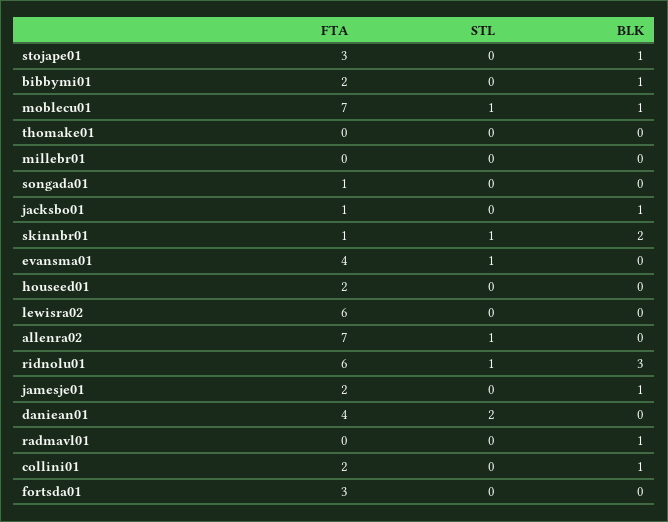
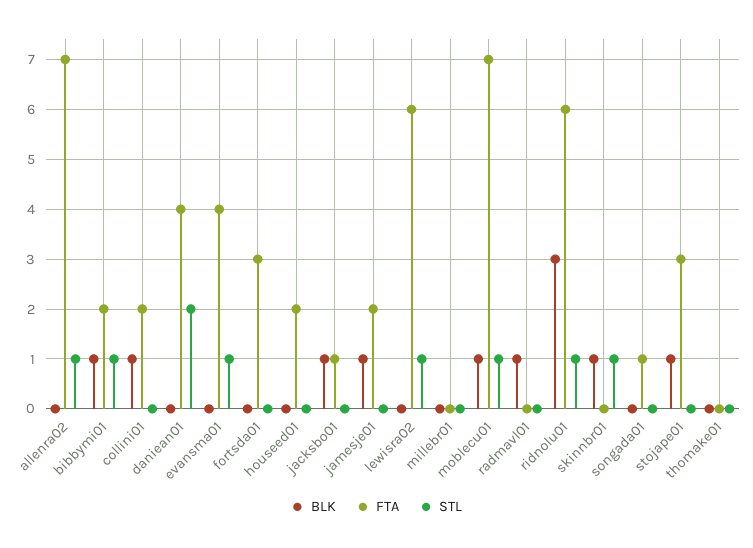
STL, bibbymi01: 0 -> 1
FTA, skinnbr01: 1 -> 0
BLK, skinnbr01: 2 -> 1
STL, lewisra02: 0 -> 1

